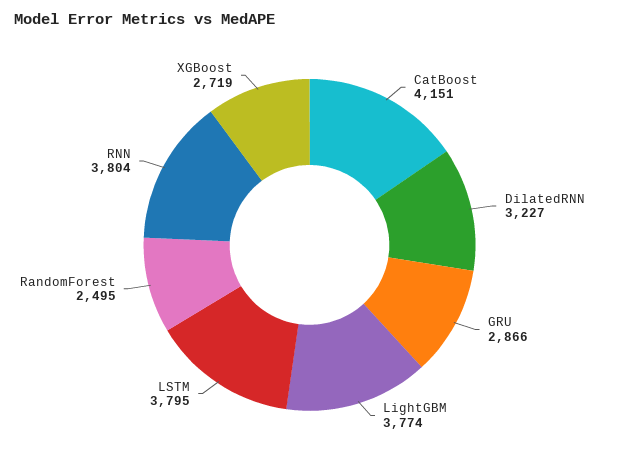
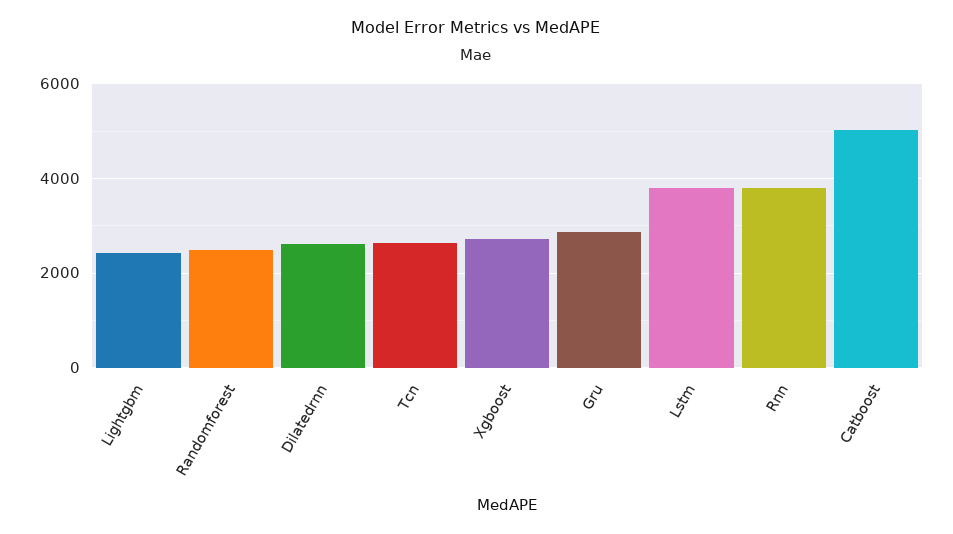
CatBoost: 4151 -> 5000
DilatedRNN: 3227 -> 2600
LightGBM: 3774 -> 2400
Tcn: none -> 2600

